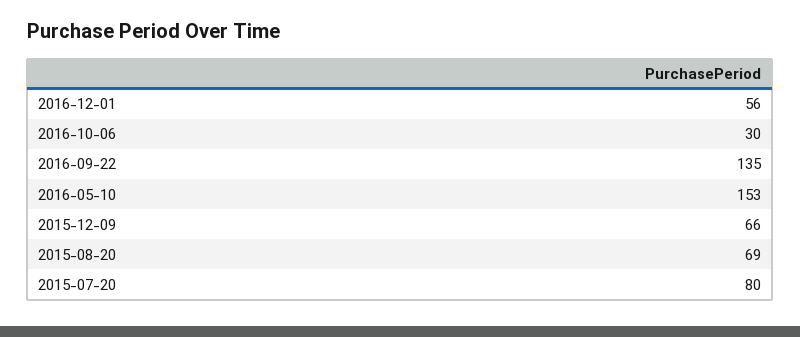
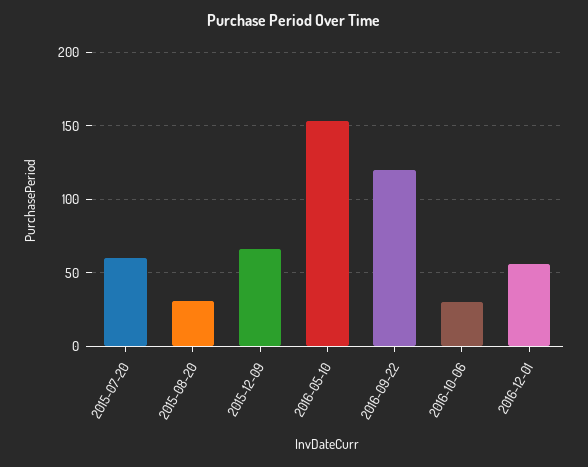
2016-09-22: 135 -> 120
2015-08-20: 69 -> 30
2015-07-20: 80 -> 60

